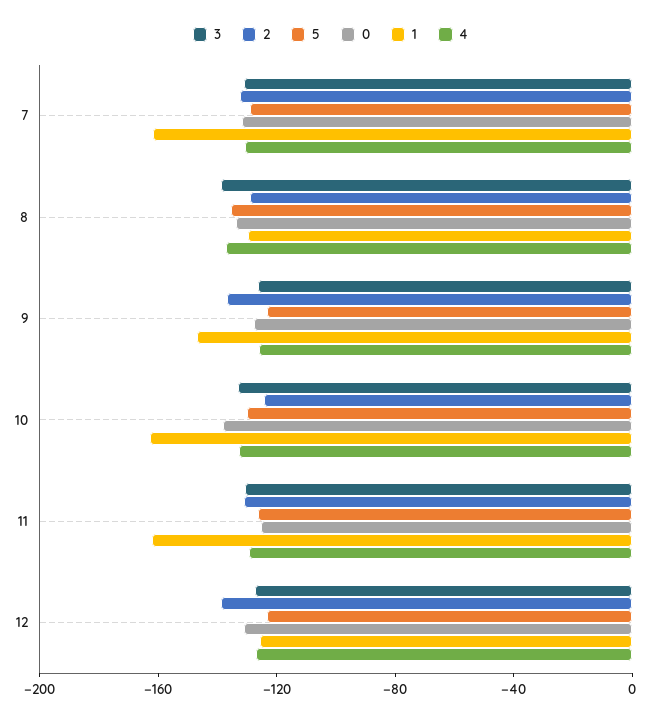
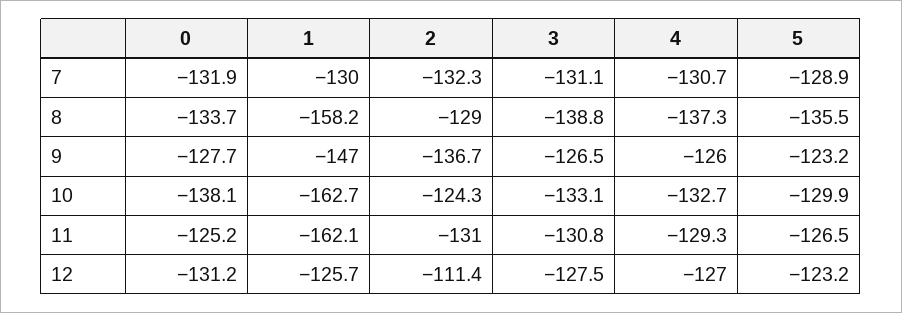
1, 7: -160 -> -130
1, 8: -130 -> -158.2
2, 12: -140 -> -111.4

